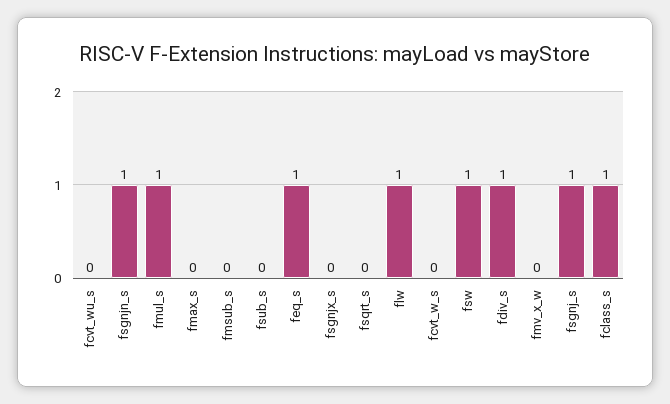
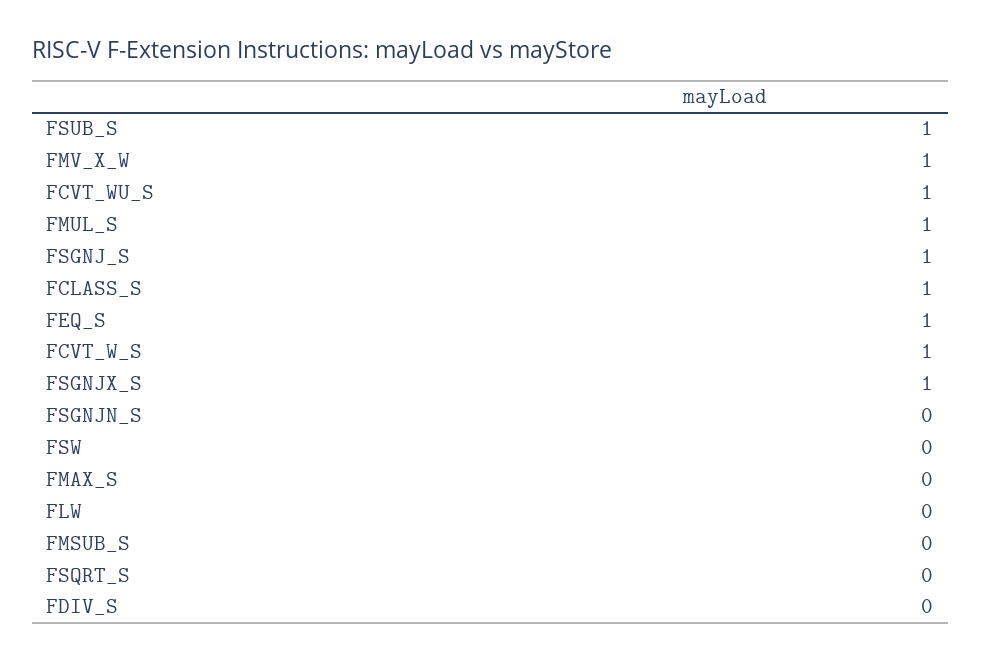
fcvt_wu_s: 0 -> 1
fsgnjn_s: 1 -> 0
fsub_s: 0 -> 1
fsgnjx_s: 0 -> 1
flw: 1 -> 0
fcvt_w_s: 0 -> 1
fsw: 1 -> 0
fdiv_s: 1 -> 0
fmv_x_w: 0 -> 1

